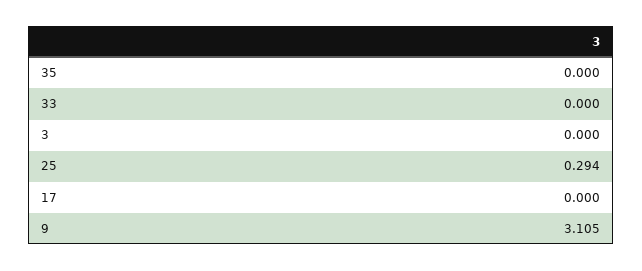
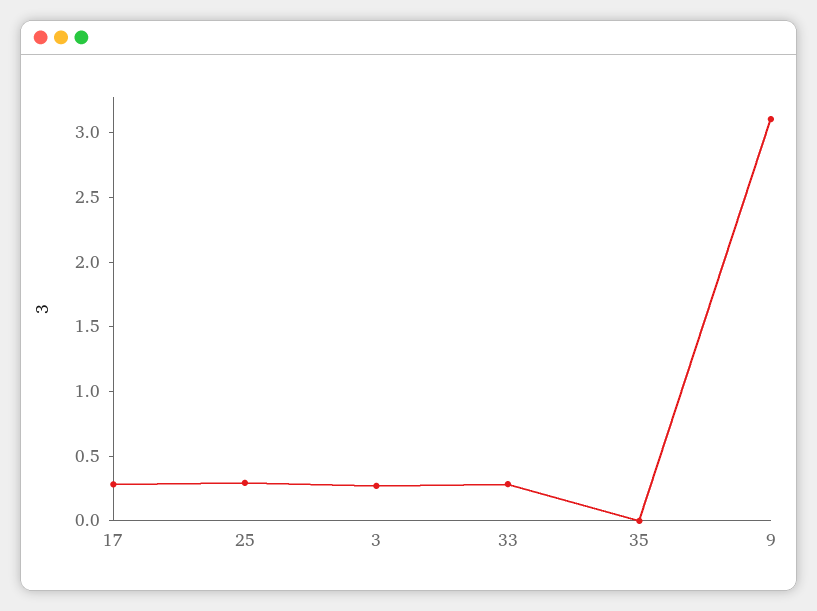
33: 0 -> 0.3
3: 0 -> 0.3
17: 0 -> 0.3

